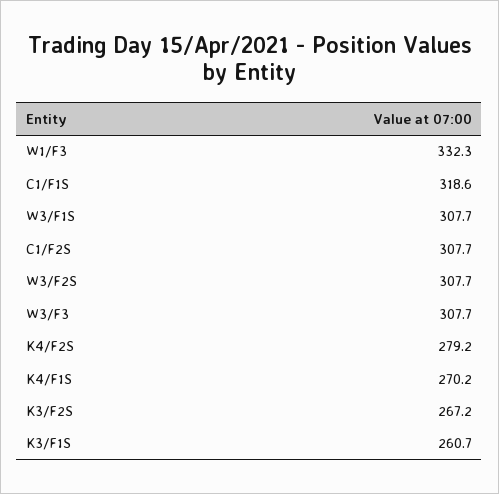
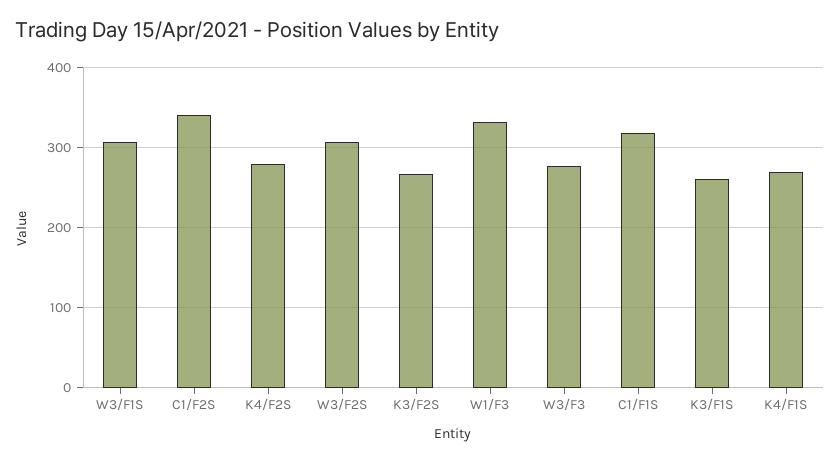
C1/F2S: 307.7 -> 340
W3/F3: 307.7 -> 280

